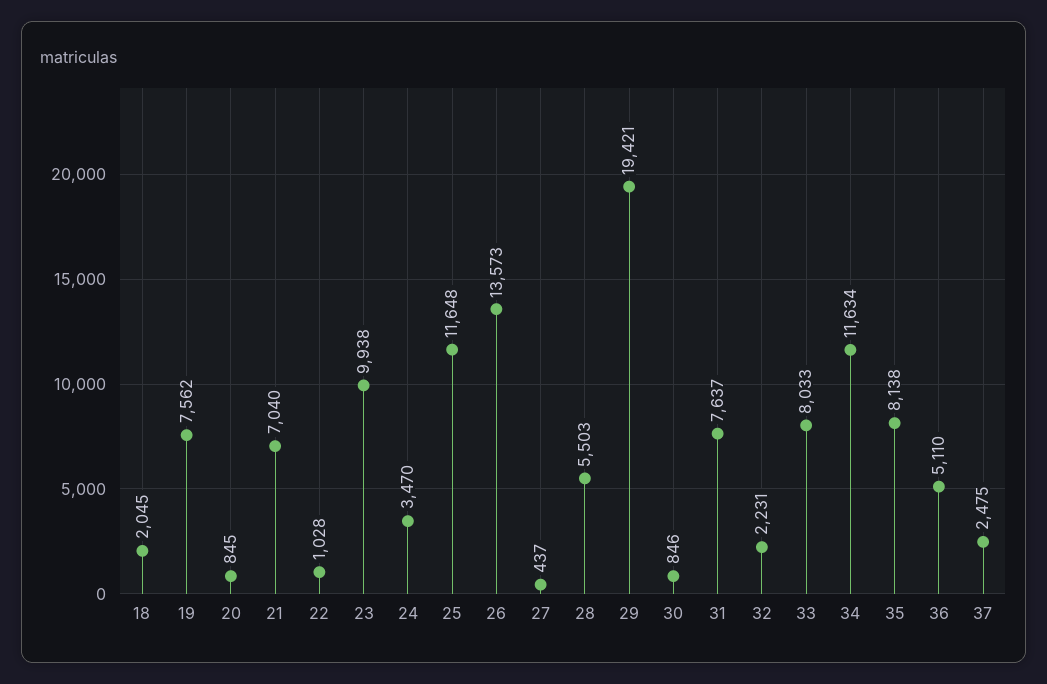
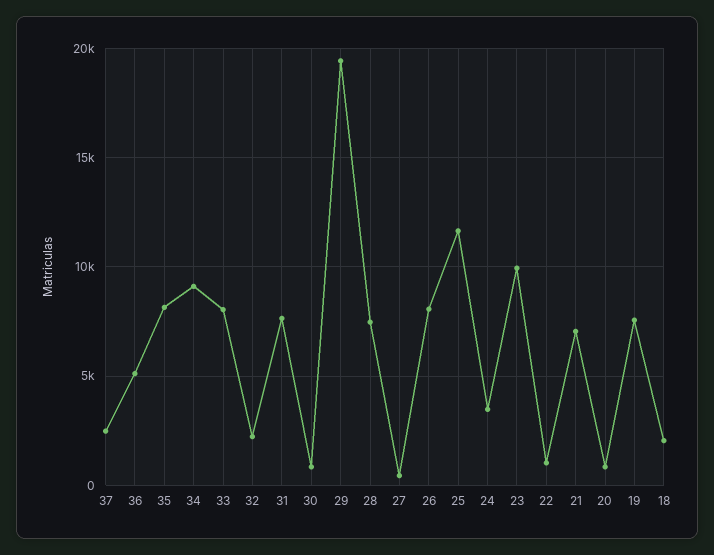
26: 13573 -> 8000
28: 5503 -> 7500
34: 11634 -> 9000

